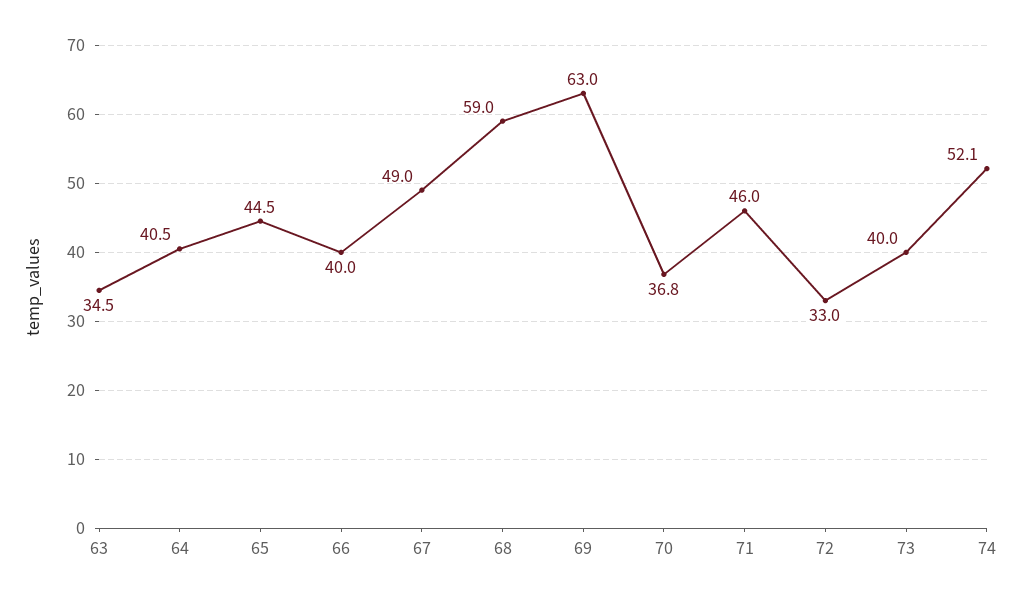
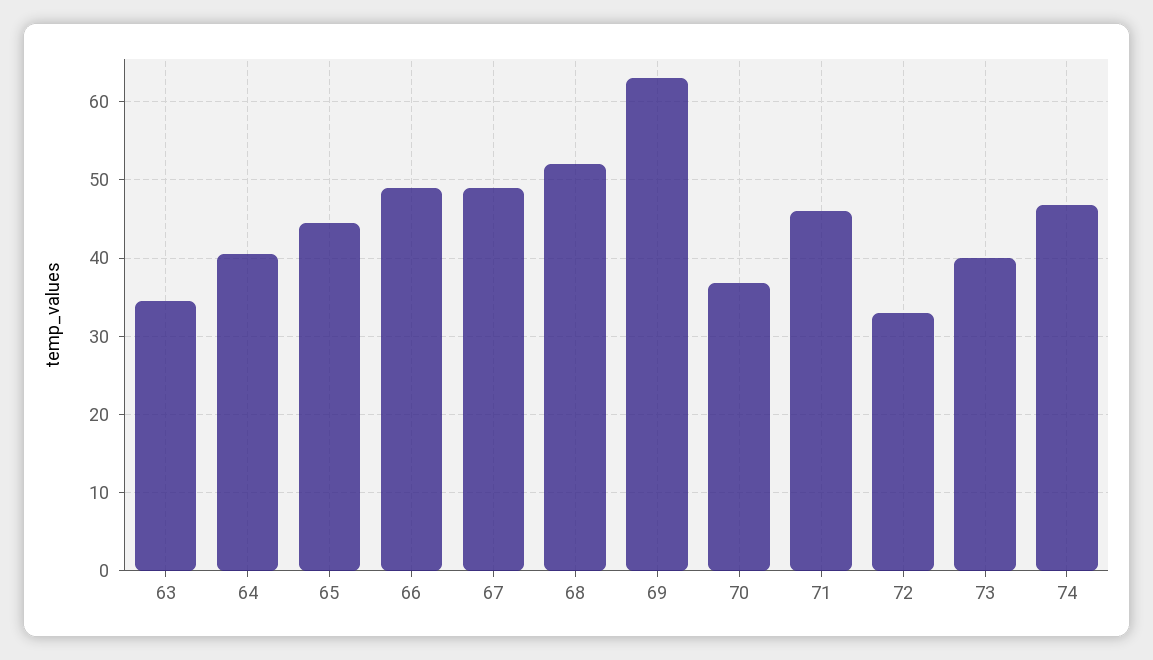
66: 40 -> 49
68: 59 -> 52
74: 52.1 -> 47

